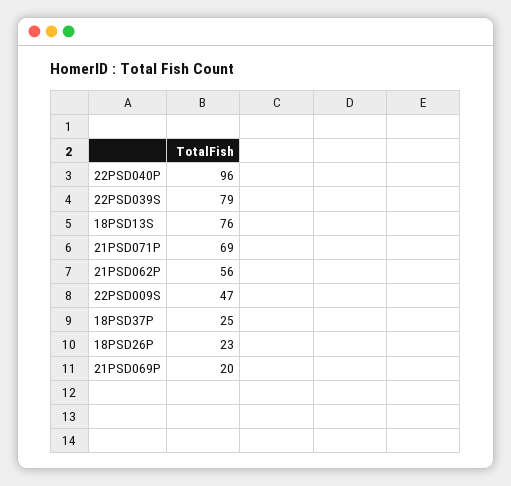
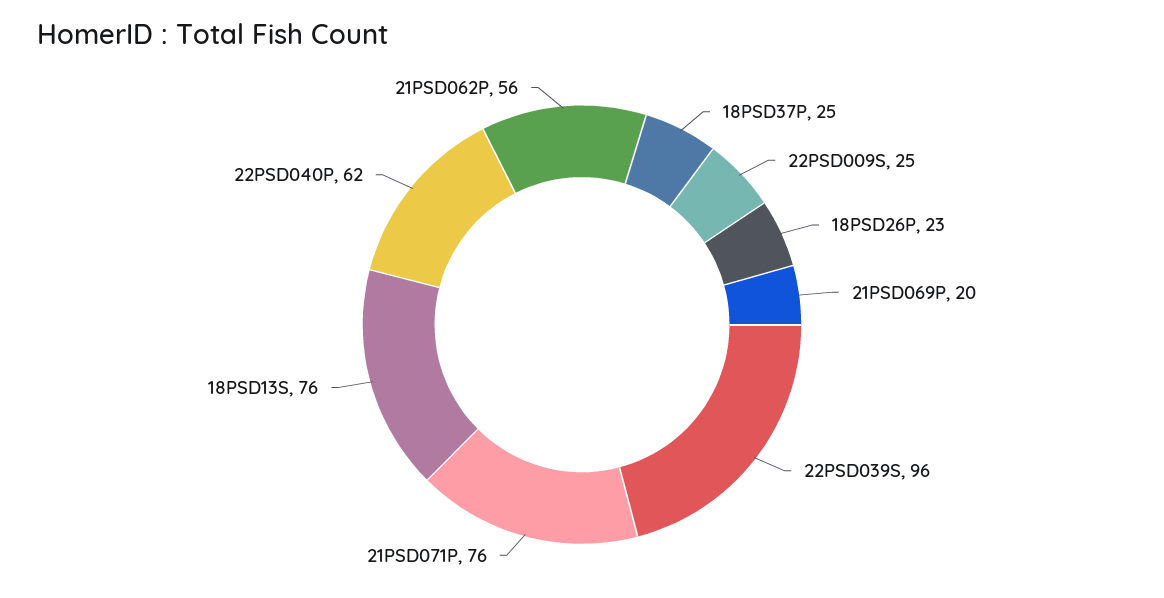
22PSD040P: 96 -> 62
22PSD039S: 79 -> 96
21PSD071P: 69 -> 76
22PSD009S: 47 -> 25

